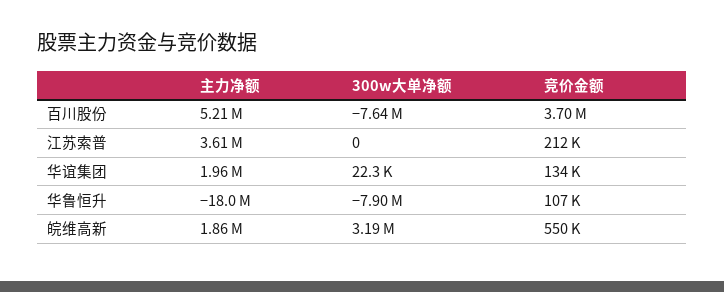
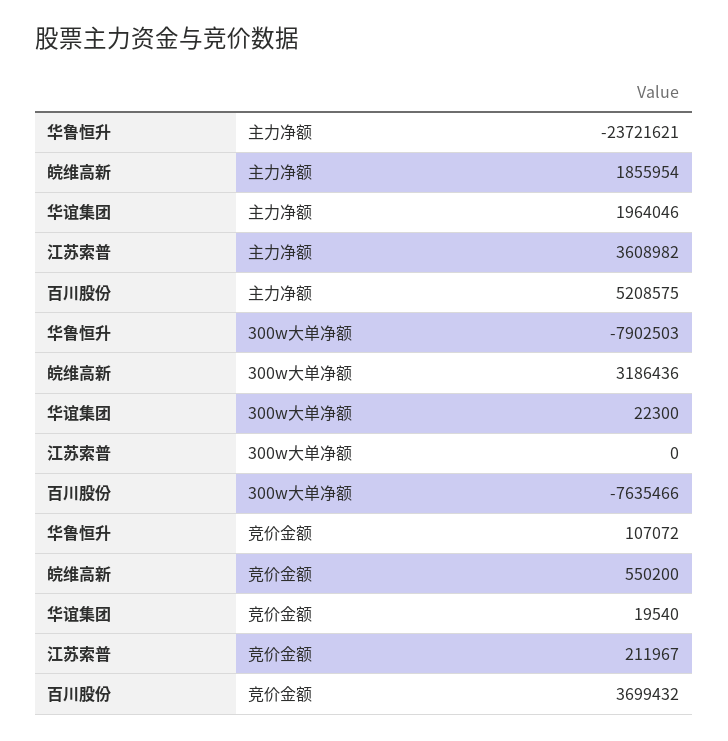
竞价金额, 华谊集团: 134000 -> 19540
主力净额, 华鲁恒升: -18000000 -> -23721621

